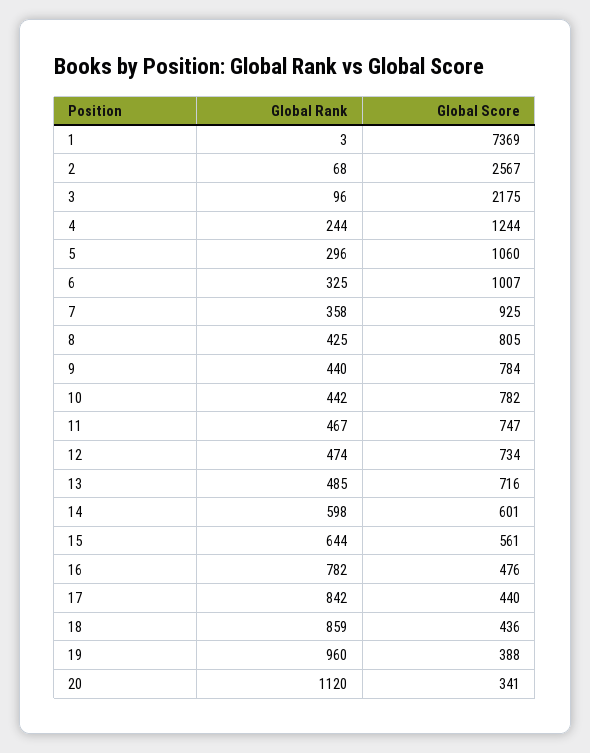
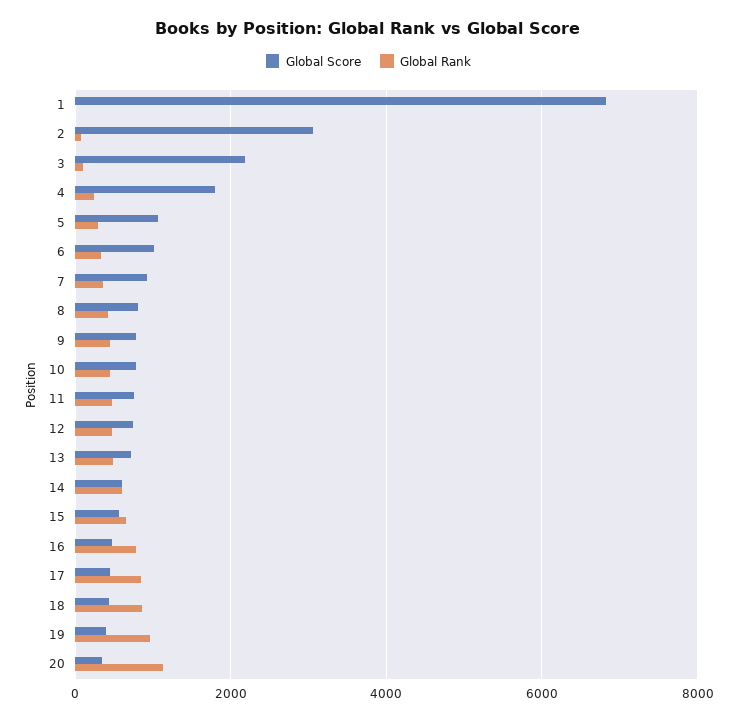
Global Score, 1: 7369 -> 6800
Global Score, 2: 2567 -> 3000
Global Score, 4: 1244 -> 1800

